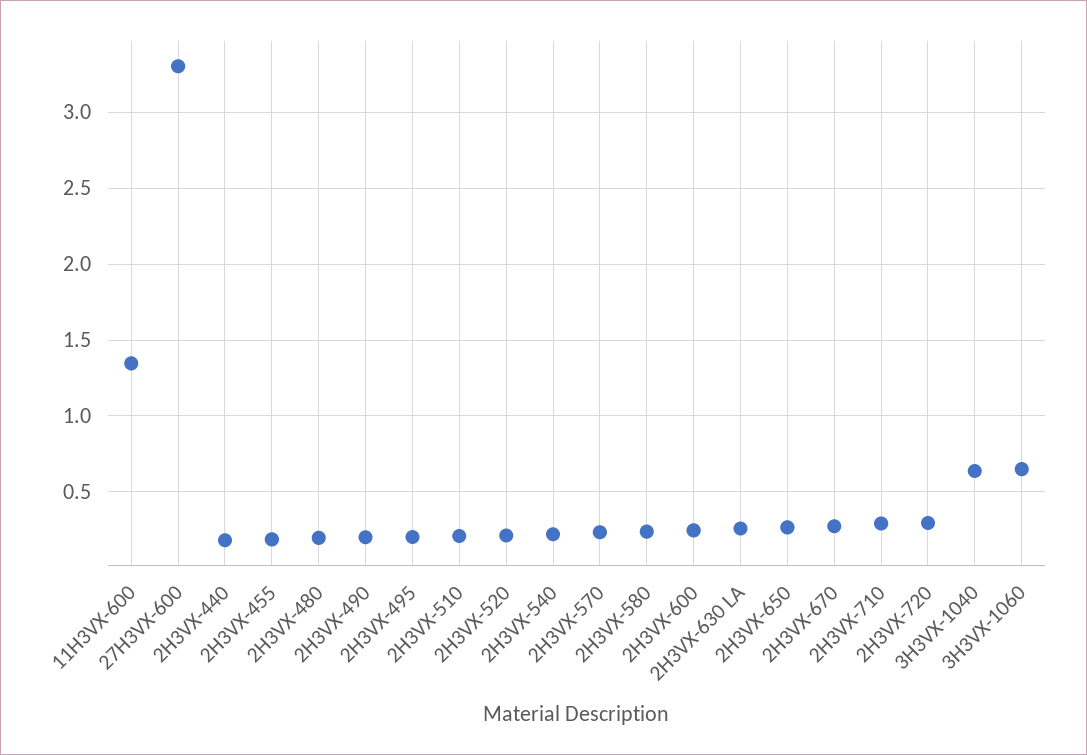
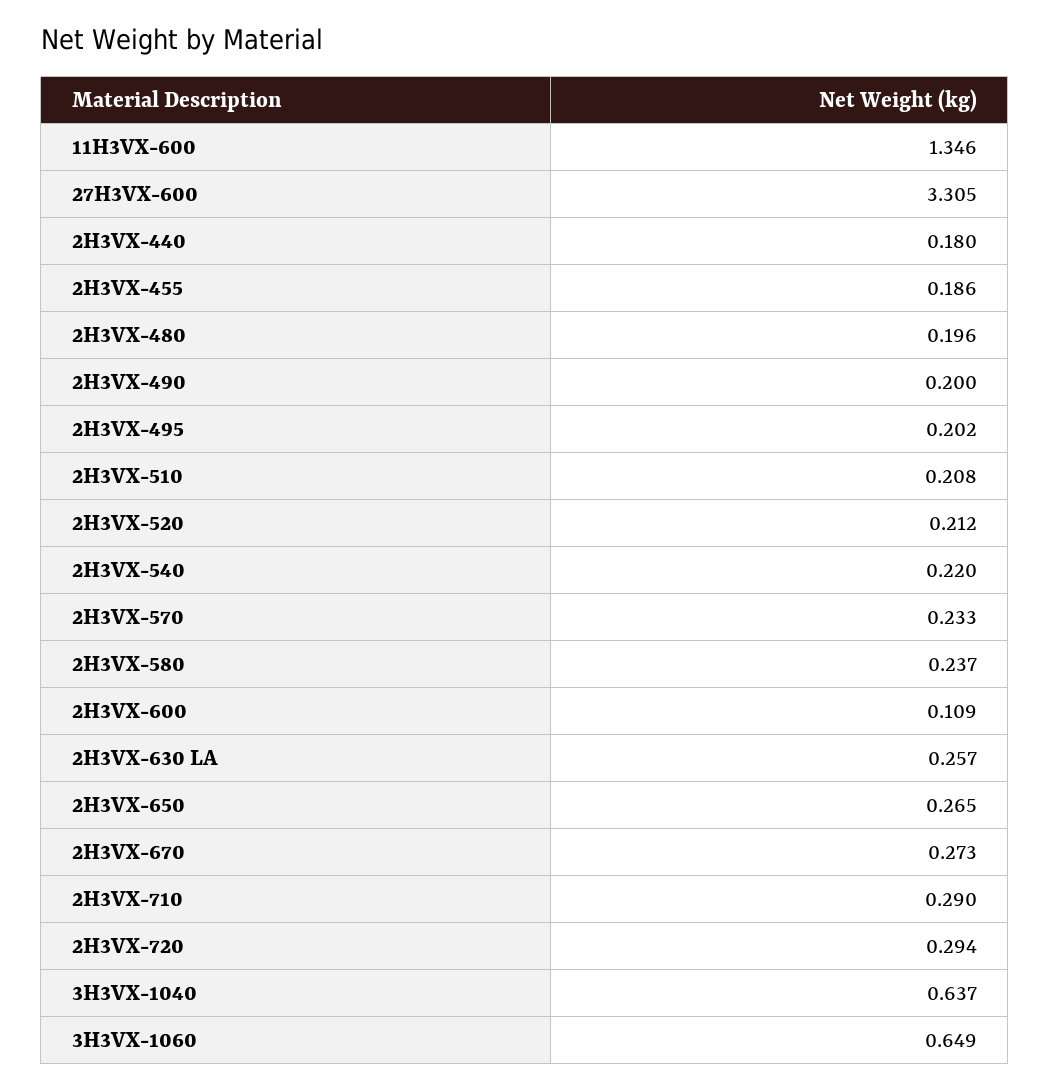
2H3VX-600: 0.25 -> 0.109

